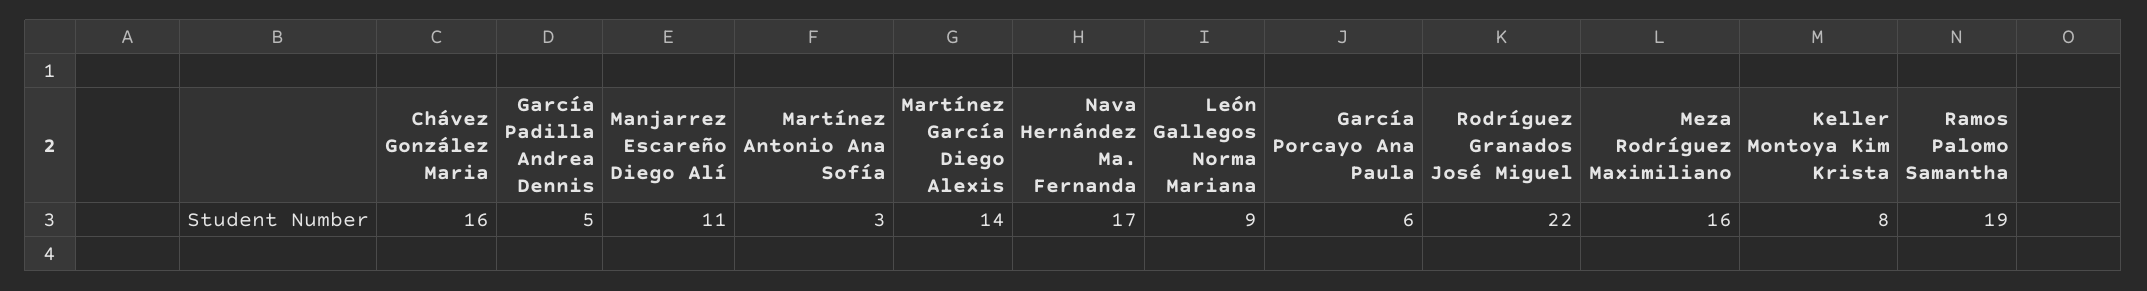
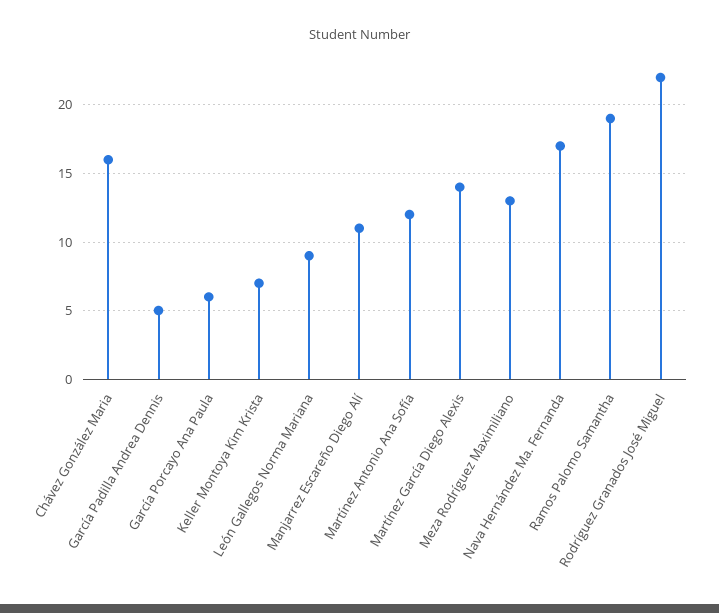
Martínez Antonio Ana Sofía: 3 -> 12
Meza Rodríguez Maximiliano: 16 -> 13
Keller Montoya Kim Krista: 8 -> 7

